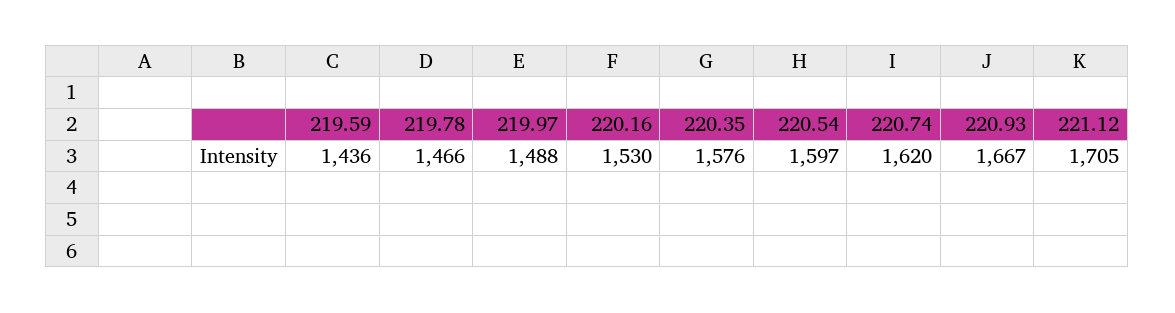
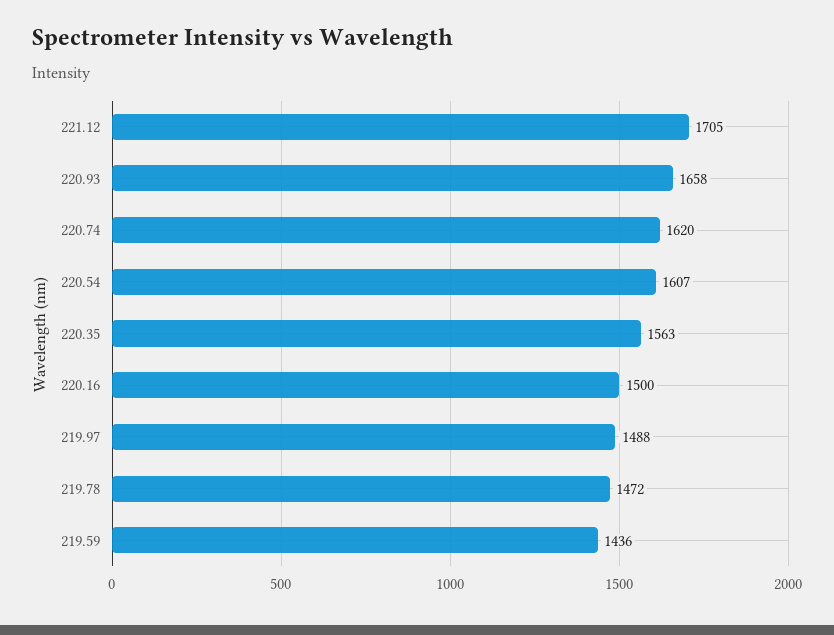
219.78: 1466 -> 1472
220.16: 1530 -> 1500
220.35: 1576 -> 1563
220.54: 1597 -> 1607
220.93: 1667 -> 1658

